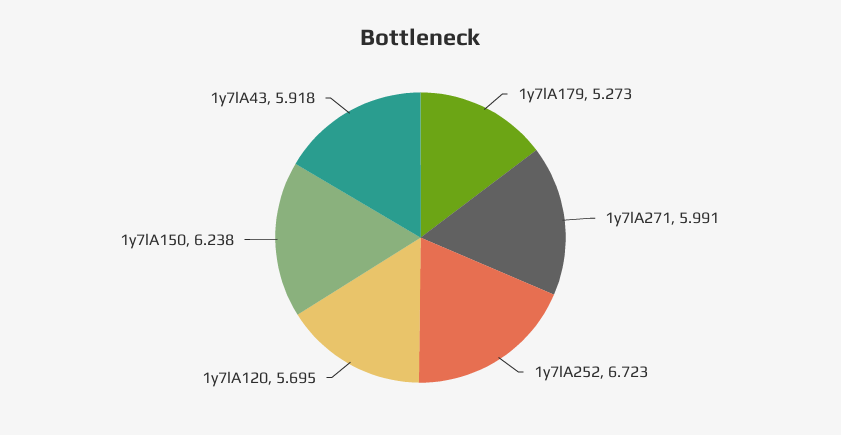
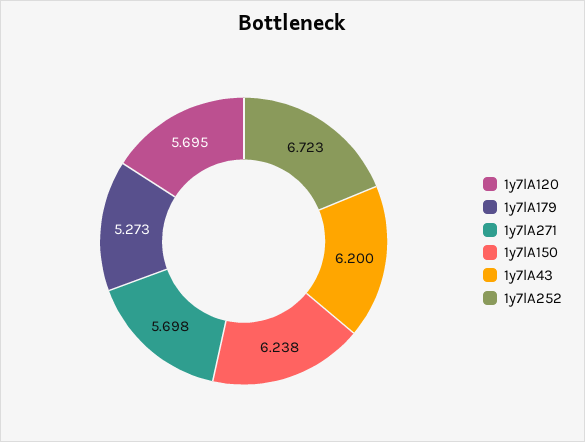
1y7lA271: 5.991 -> 5.698
1y7lA43: 5.918 -> 6.2

